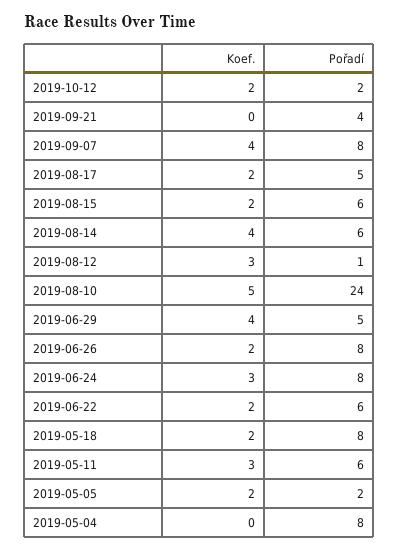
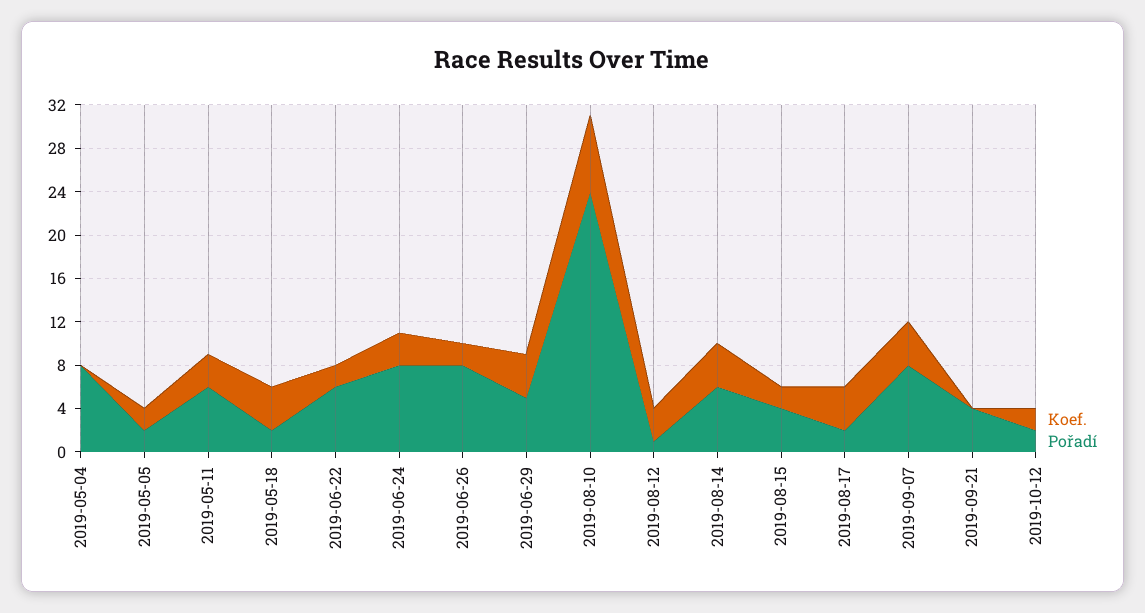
Koef., 2019-08-17: 2 -> 4
Pořadí, 2019-08-17: 5 -> 2
Pořadí, 2019-08-15: 6 -> 4
Koef., 2019-08-10: 5 -> 7
Koef., 2019-05-18: 2 -> 4
Pořadí, 2019-05-18: 8 -> 2

